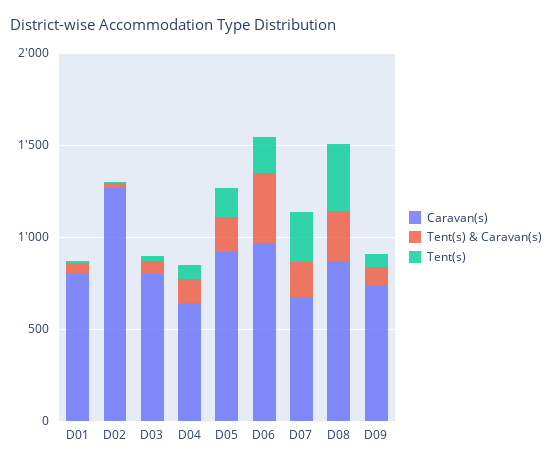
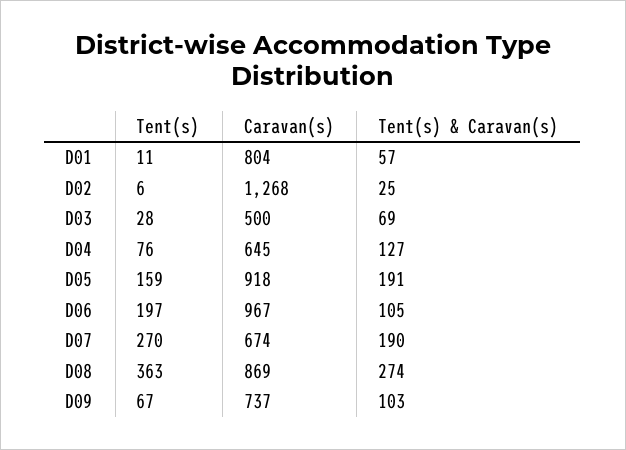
Caravan(s), D03: 800 -> 500
Tent(s) & Caravan(s), D06: 400 -> 105

